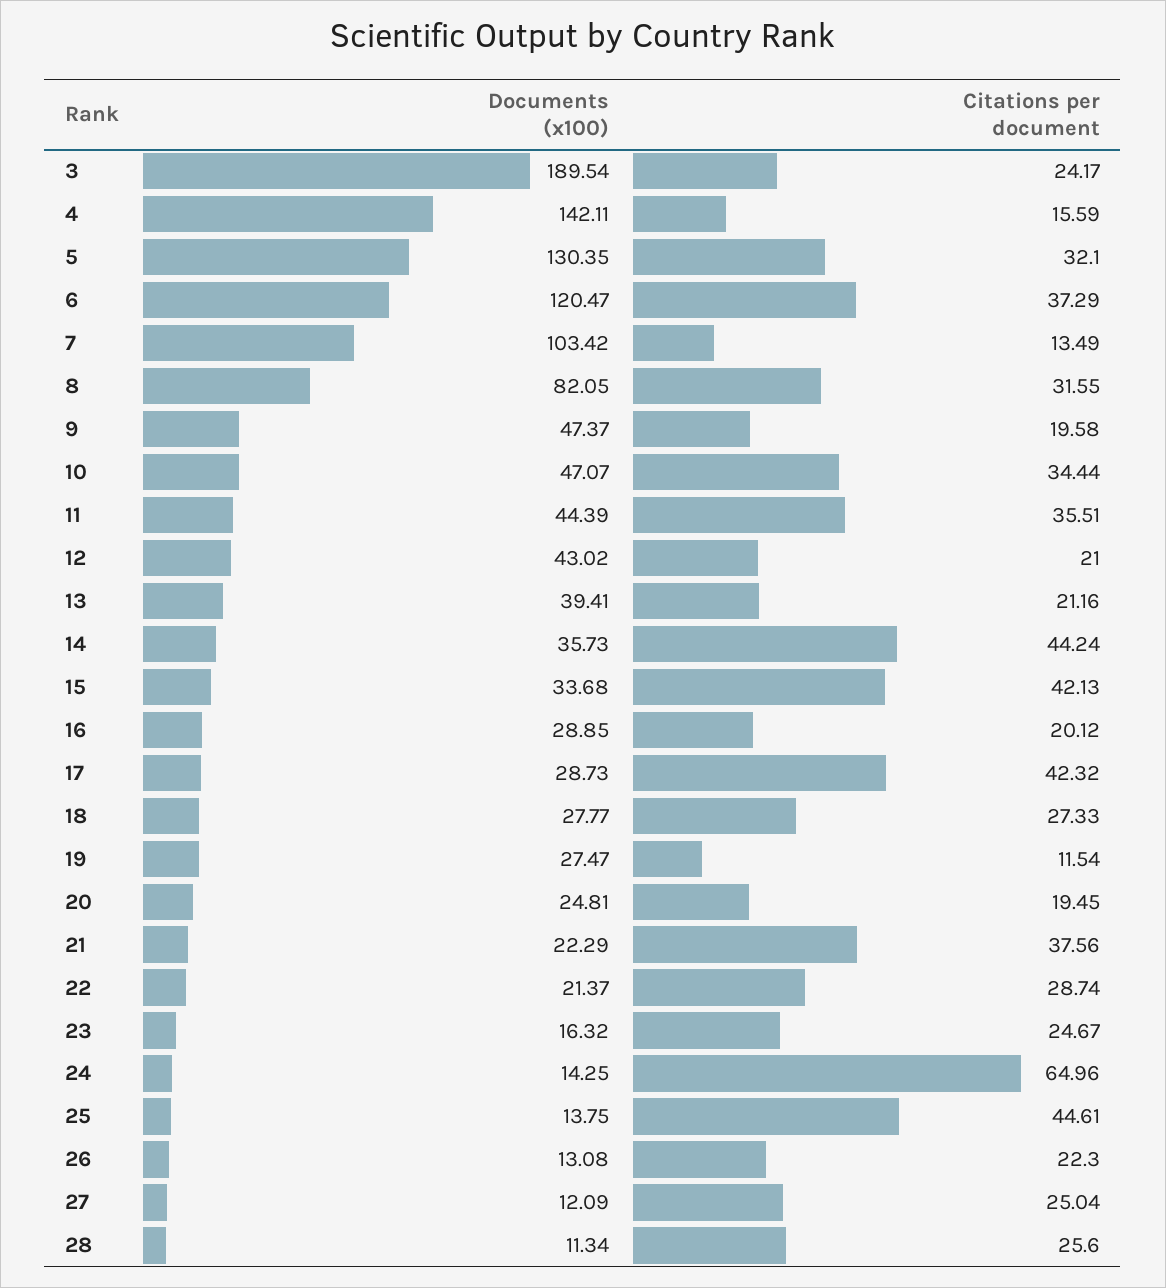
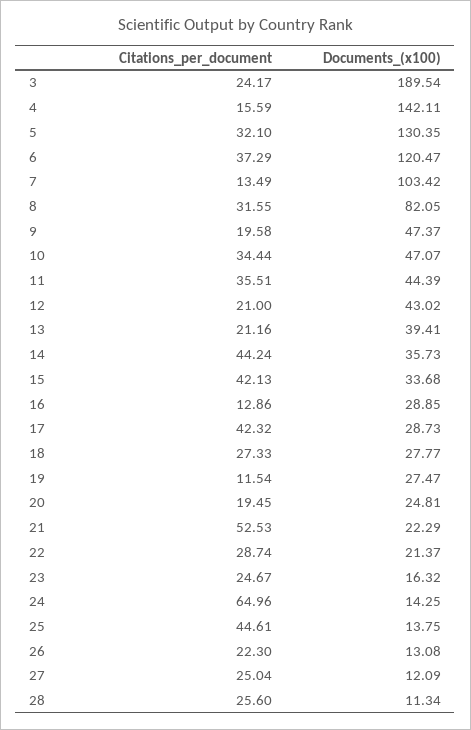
Citations per document, 16: 20.12 -> 12.86
Citations per document, 21: 37.56 -> 52.53

